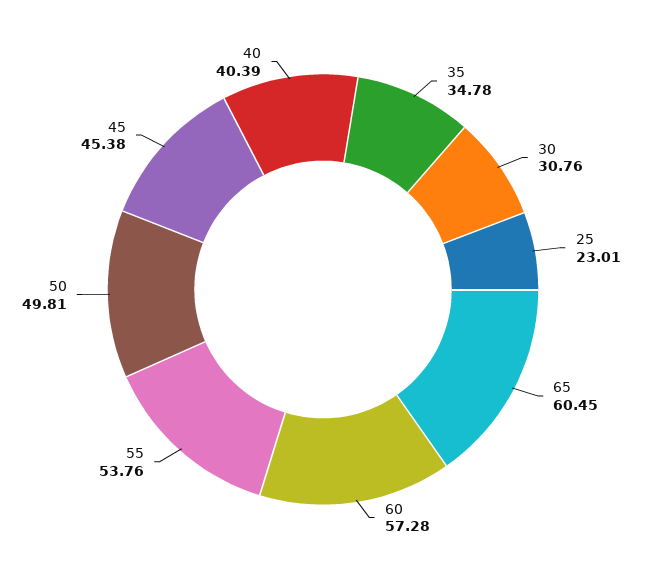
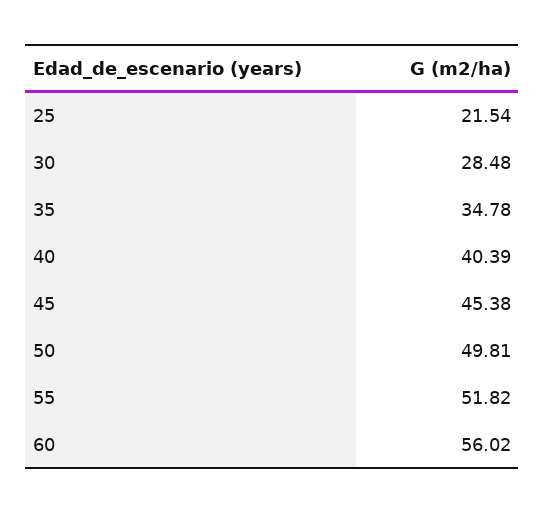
30: 30.76 -> 28.48
25: 23.01 -> 21.54
65: 60.45 -> none
60: 57.28 -> 56.02
55: 53.76 -> 51.82

